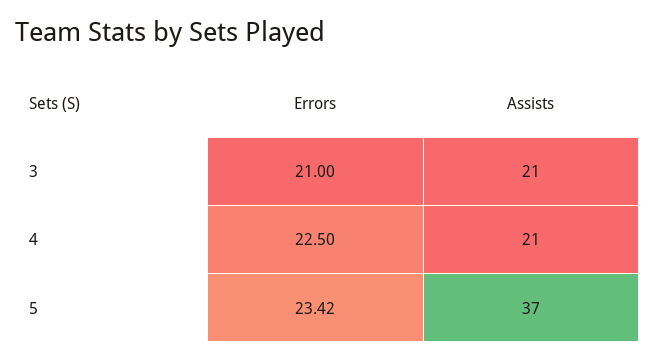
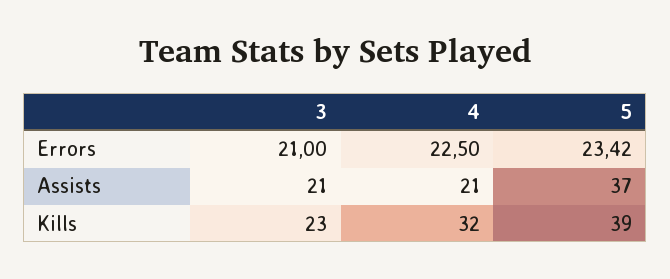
Kills, 3: none -> 23
Kills, 4: none -> 32
Kills, 5: none -> 39

